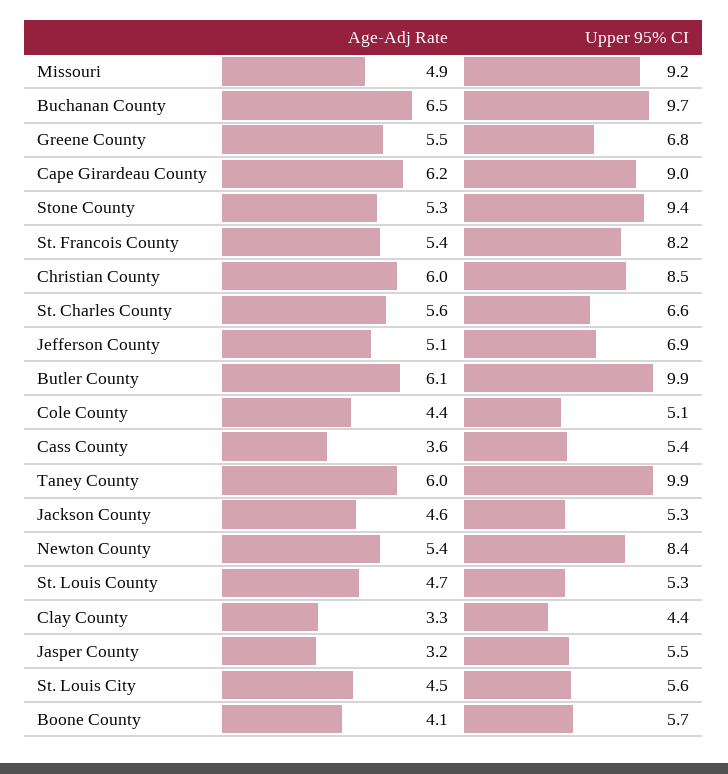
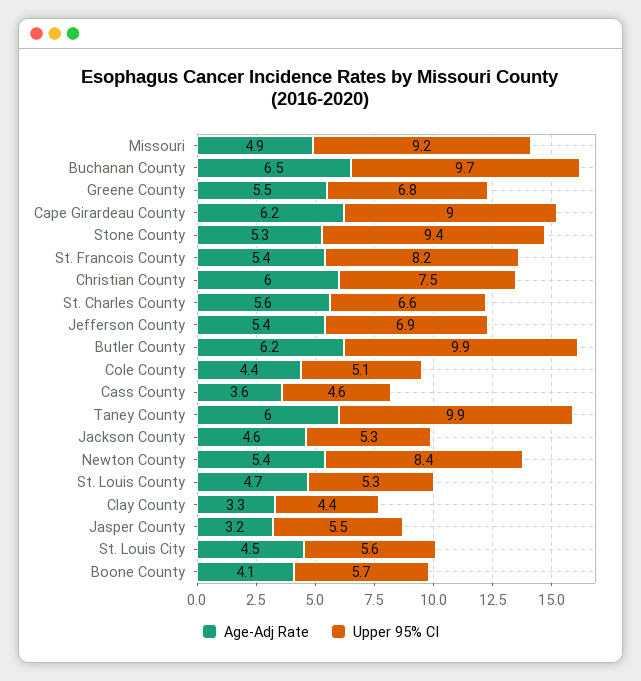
Upper 95% CI, Christian County: 8.5 -> 7.5
Age-Adj Rate, Jefferson County: 5.1 -> 5.4
Age-Adj Rate, Butler County: 6.1 -> 6.2
Upper 95% CI, Cass County: 5.4 -> 4.6

